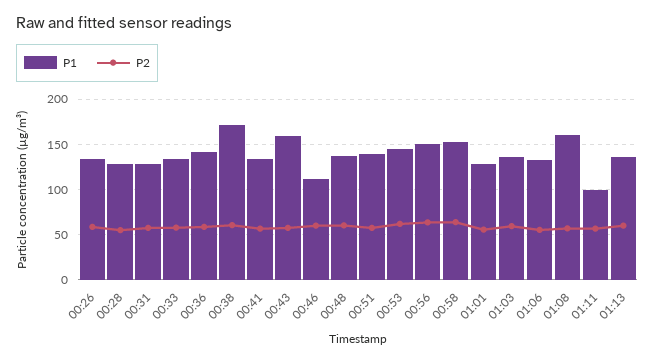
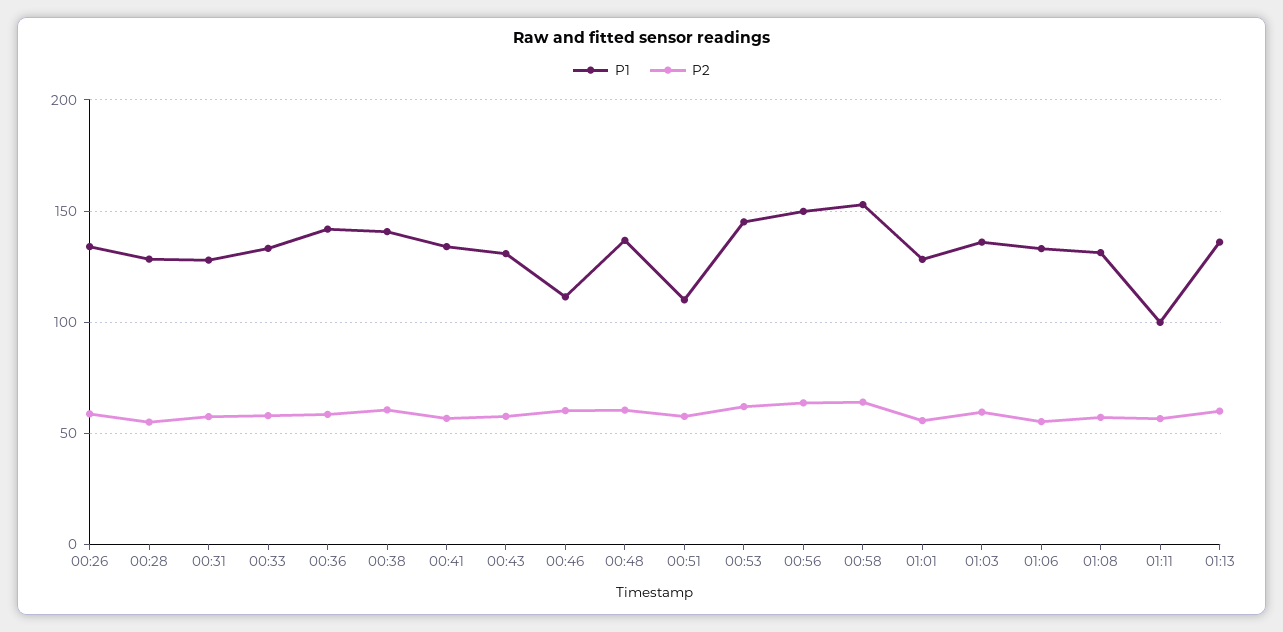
P1, 00:38: 170 -> 140
P1, 00:43: 160 -> 130
P1, 00:51: 140 -> 110
P1, 01:08: 160 -> 130

